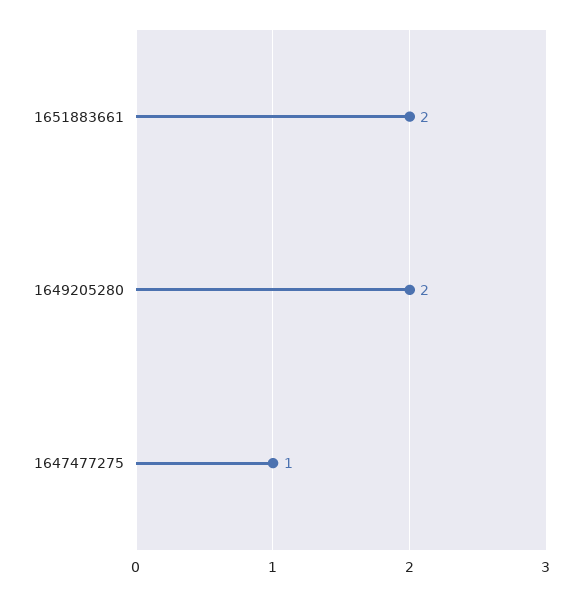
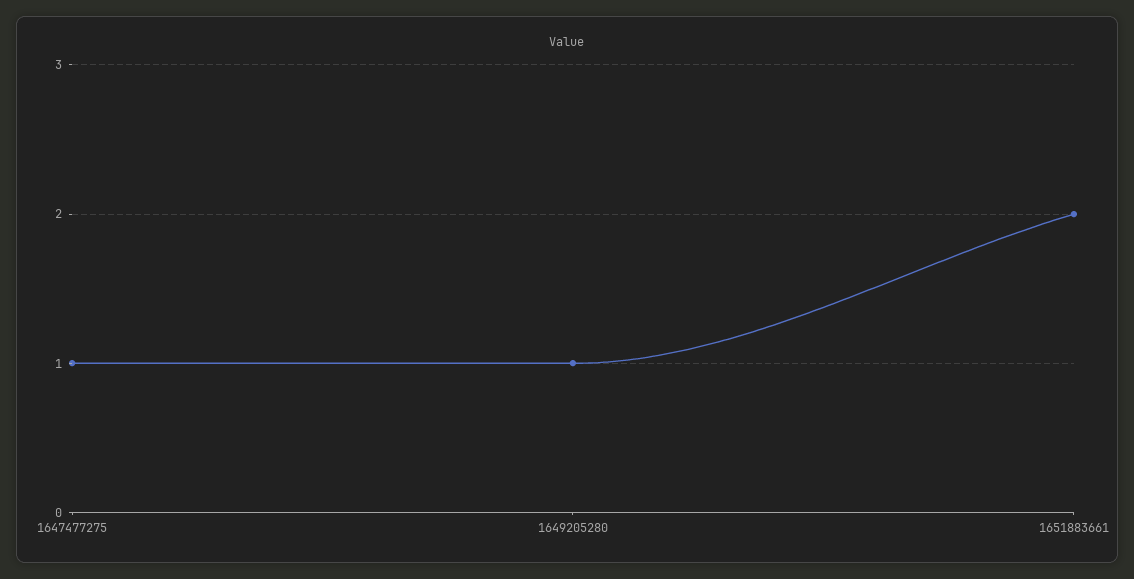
1649205280: 2 -> 1

